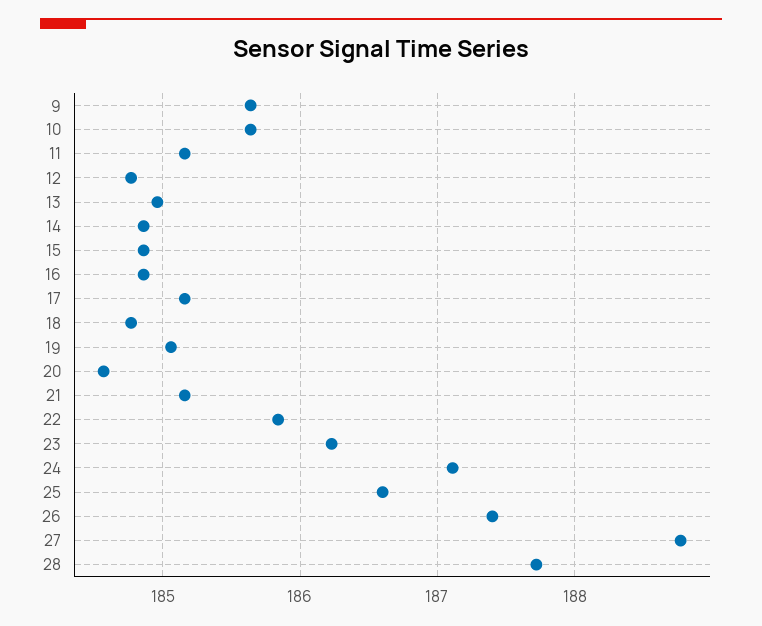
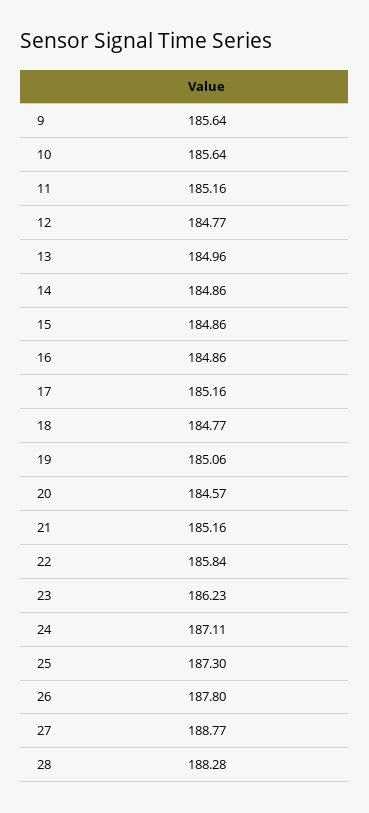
25: 186.6 -> 187.3
26: 187.4 -> 187.8
28: 187.7 -> 188.28

